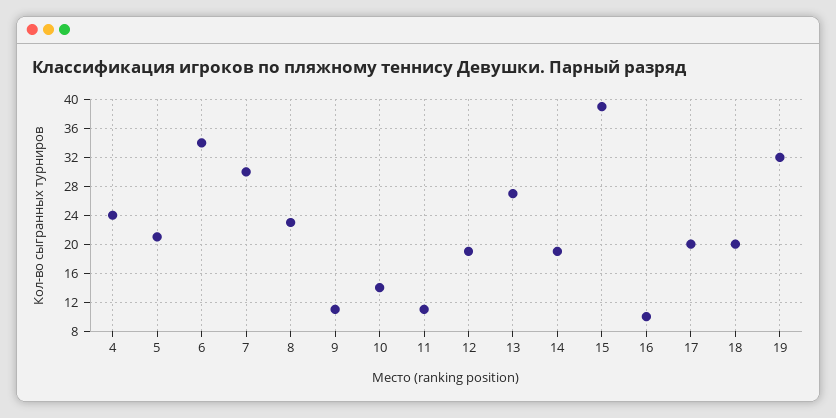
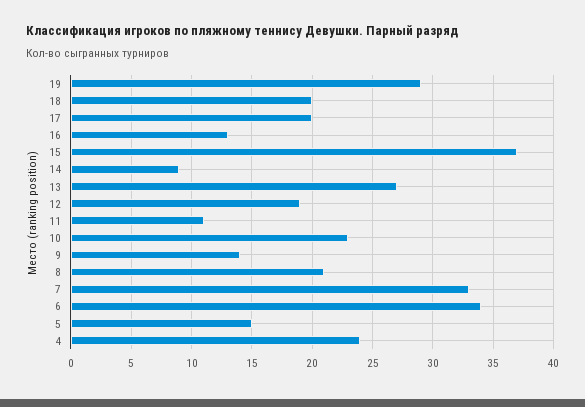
5: 21 -> 15
7: 30 -> 33
8: 23 -> 21
9: 11 -> 14
10: 14 -> 23
14: 19 -> 9
15: 39 -> 37
16: 10 -> 13
19: 32 -> 29

